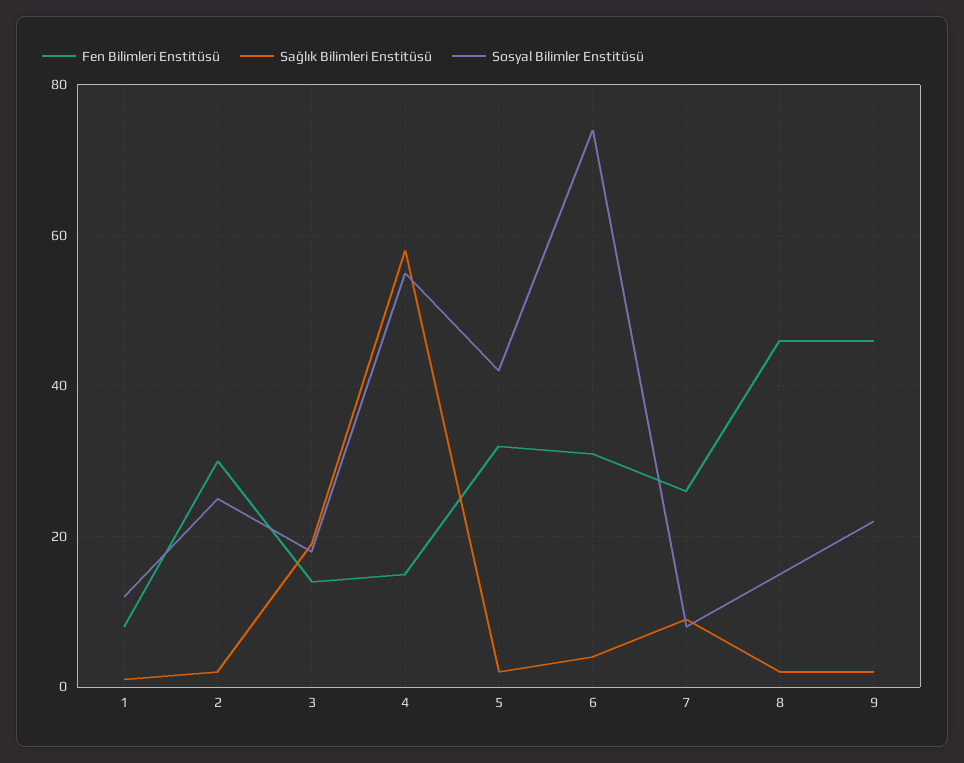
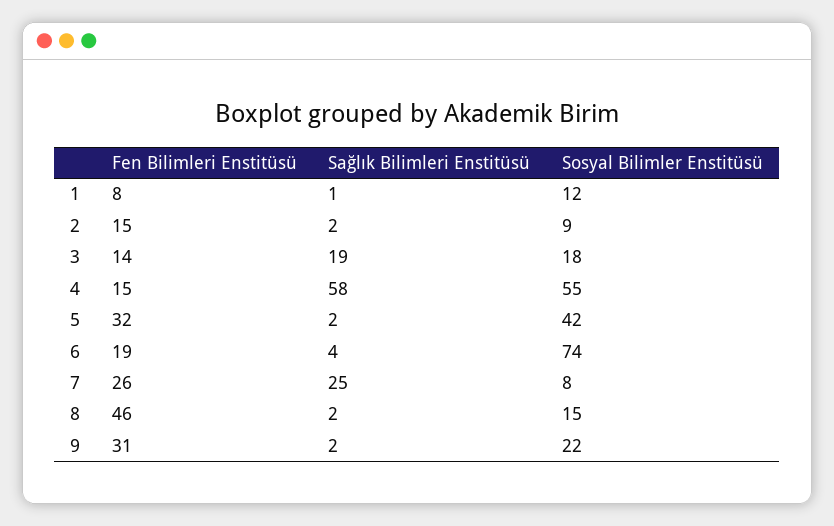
Fen Bilimleri Enstitüsü, 2: 30 -> 15
Sosyal Bilimler Enstitüsü, 2: 25 -> 9
Fen Bilimleri Enstitüsü, 6: 30 -> 19
Sağlık Bilimleri Enstitüsü, 7: 10 -> 25
Fen Bilimleri Enstitüsü, 9: 45 -> 31

